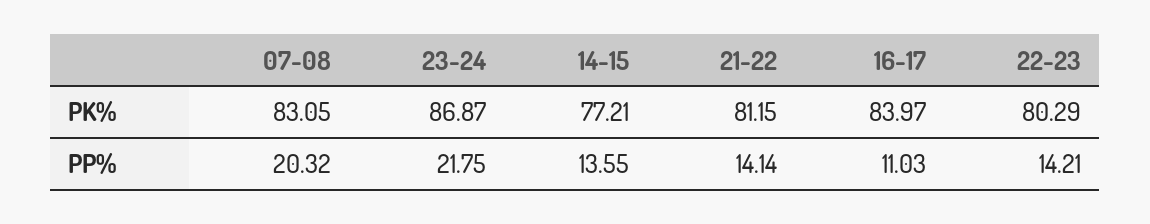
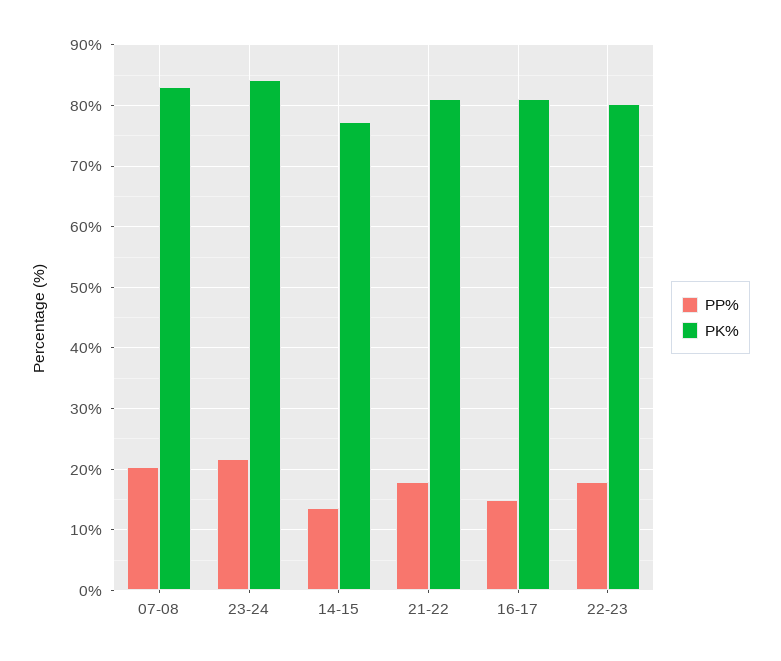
PK%, 23-24: 86.87 -> 84
PK%, 16-17: 83.97 -> 81
PP%, 21-22: 14.14 -> 18
PP%, 16-17: 11.03 -> 15
PP%, 22-23: 14.21 -> 18

